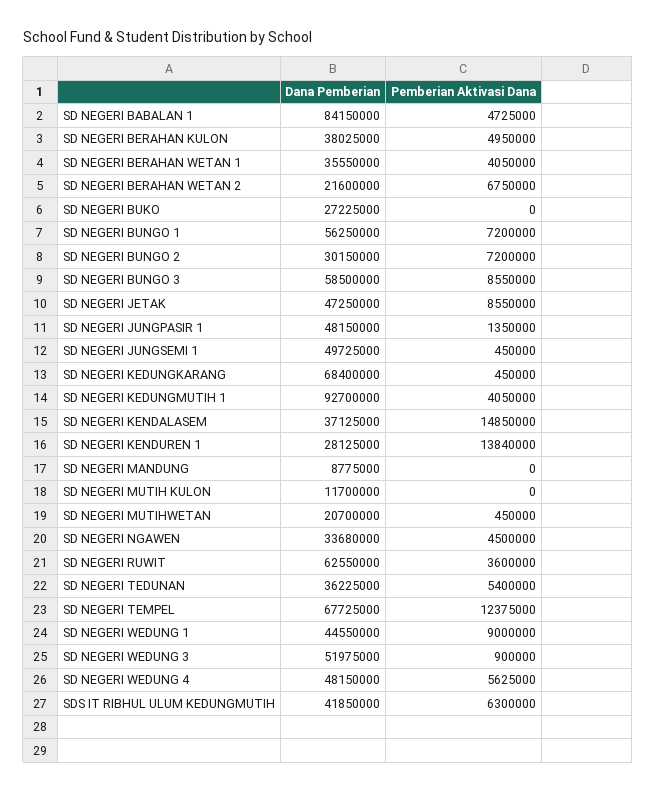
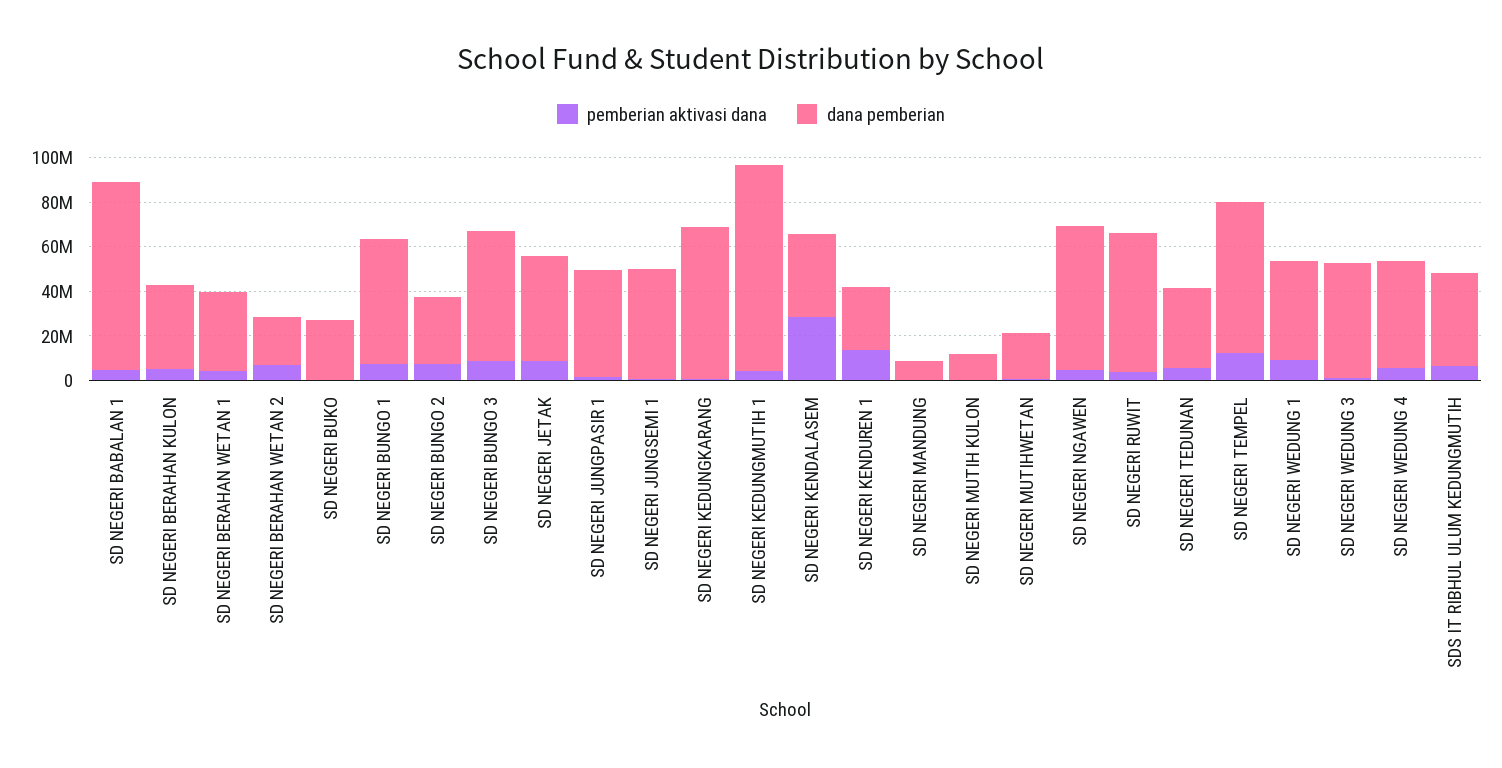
Pemberian Aktivasi Dana, SD NEGERI KENDALASEM: 14850000 -> 30000000
Dana Pemberian, SD NEGERI NGAWEN: 33680000 -> 65000000

